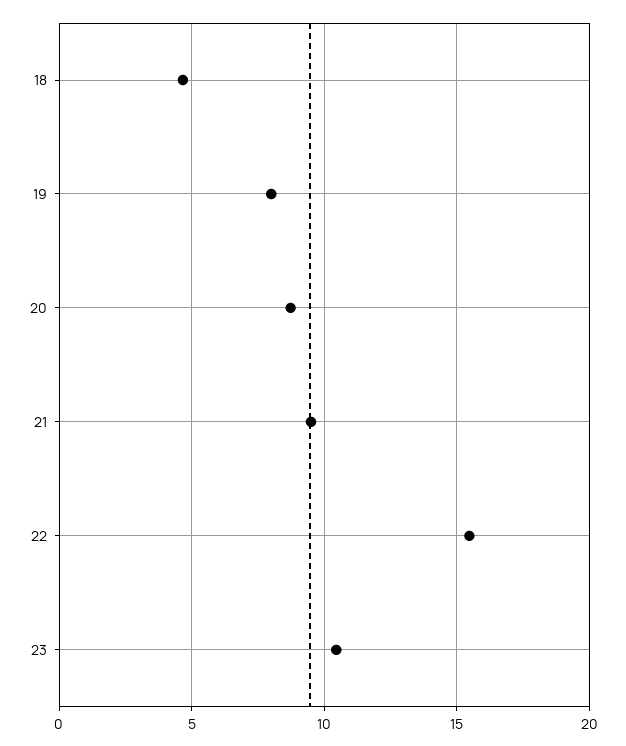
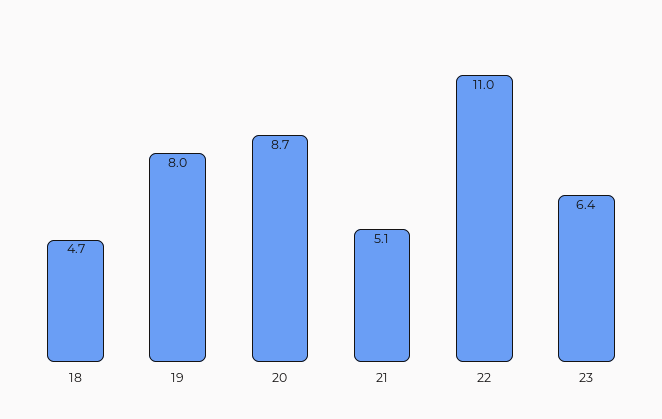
21: 9.5 -> 5.1
22: 15.5 -> 11
23: 10.5 -> 6.4

